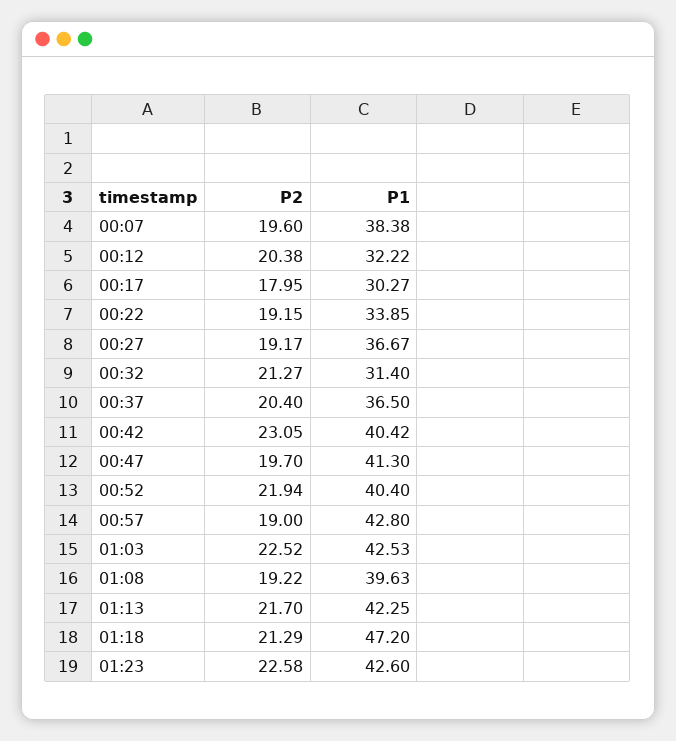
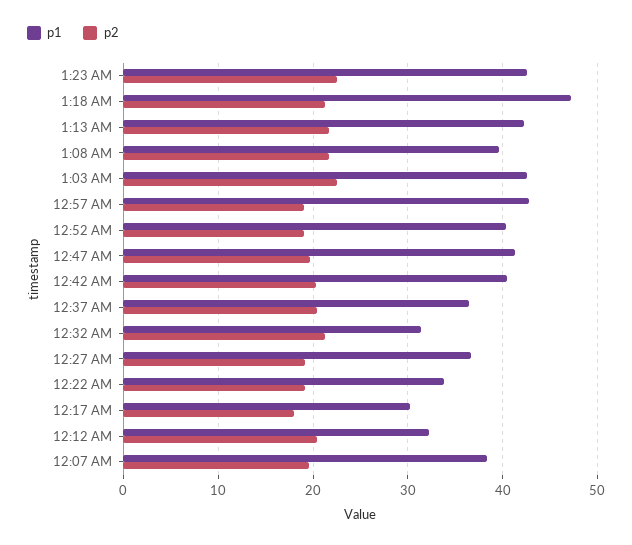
P2, 00:42: 23.05 -> 20
P2, 00:52: 21.94 -> 19
P2, 01:08: 19.22 -> 22

